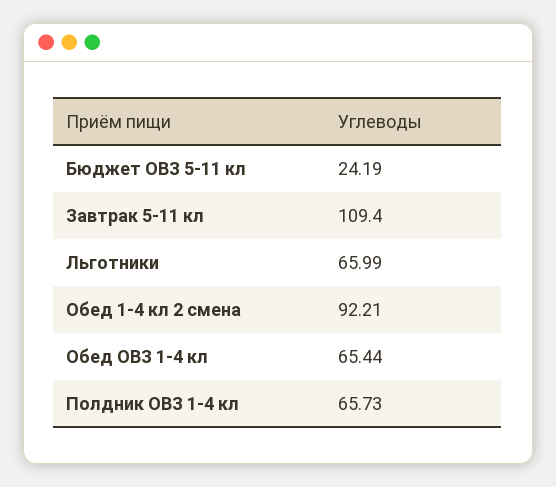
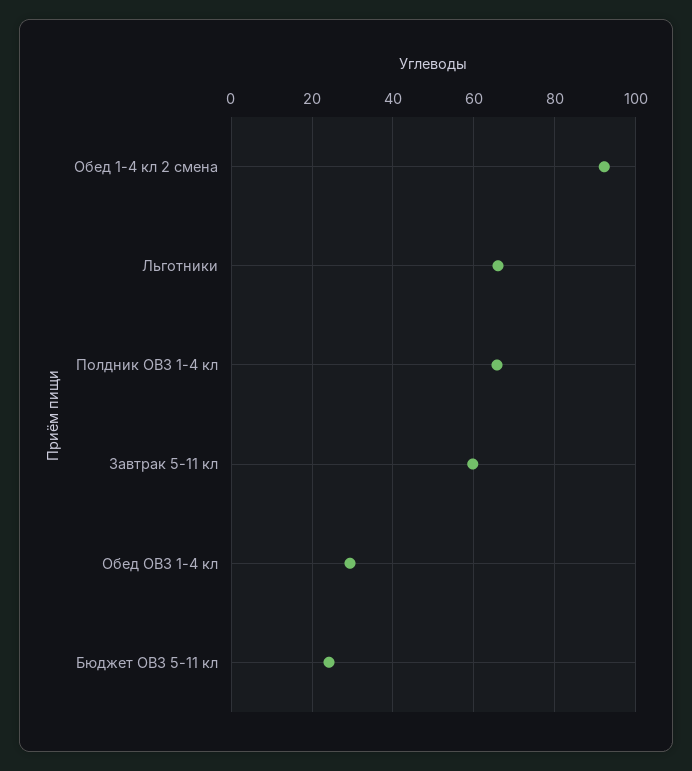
Завтрак 5-11 кл: 109.4 -> 60
Обед ОВЗ 1-4 кл: 65.44 -> 30

